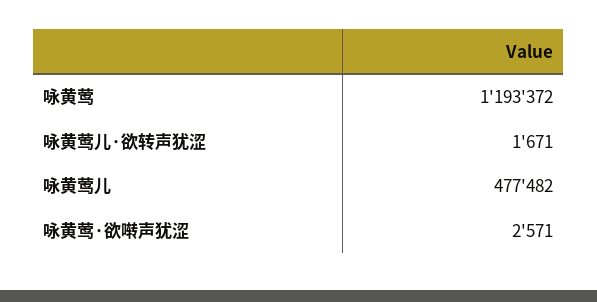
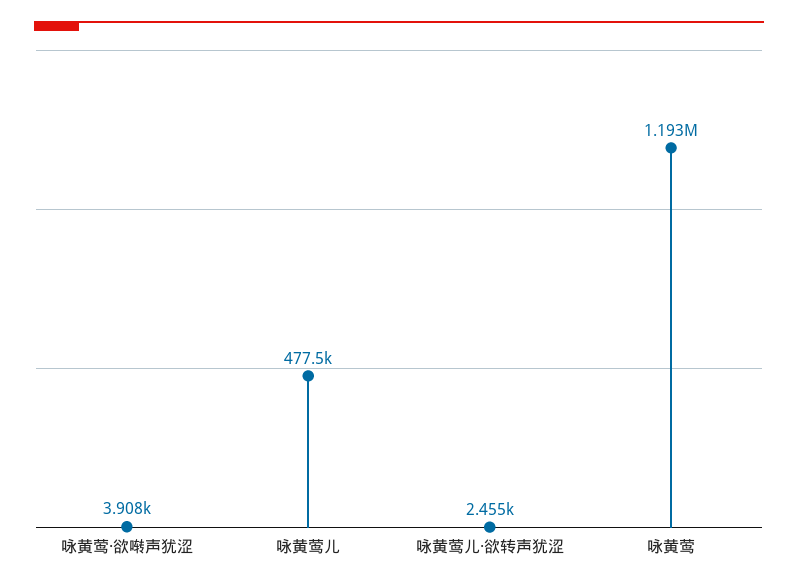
咏黄莺儿·欲转声犹涩: 1671 -> 2455
咏黄莺·欲啭声犹涩: 2571 -> 3908

